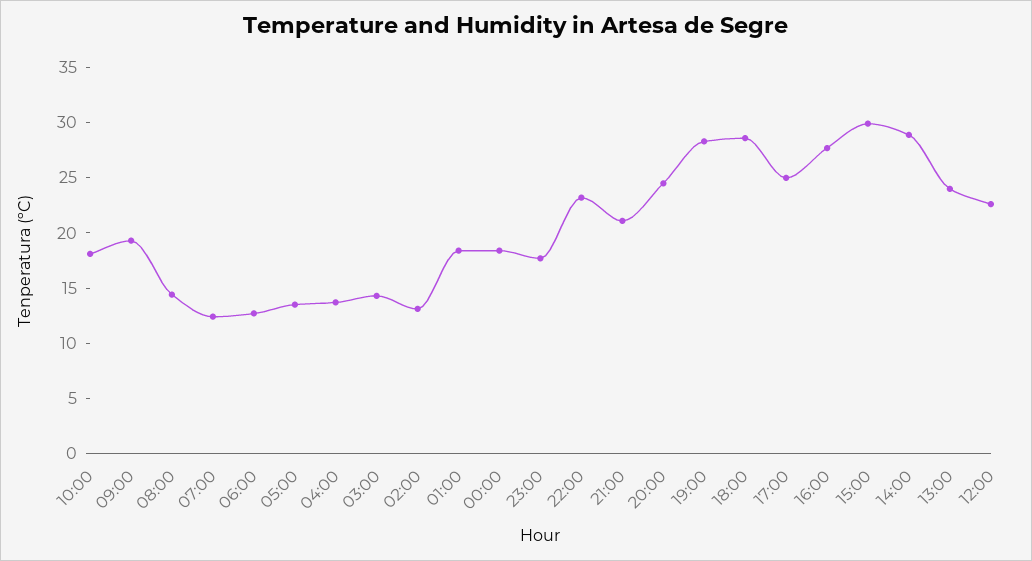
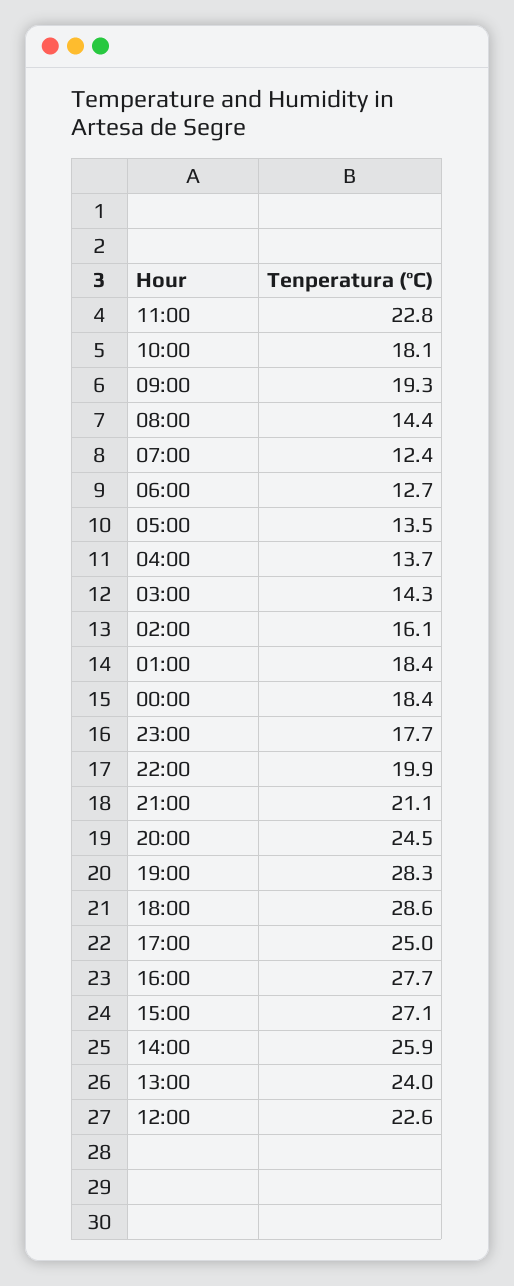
02:00: 13 -> 16.1
22:00: 23 -> 19.9
15:00: 30 -> 27.1
14:00: 29 -> 25.9
11:00: none -> 22.8

